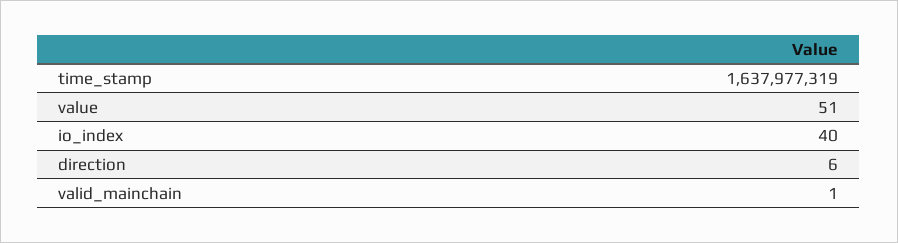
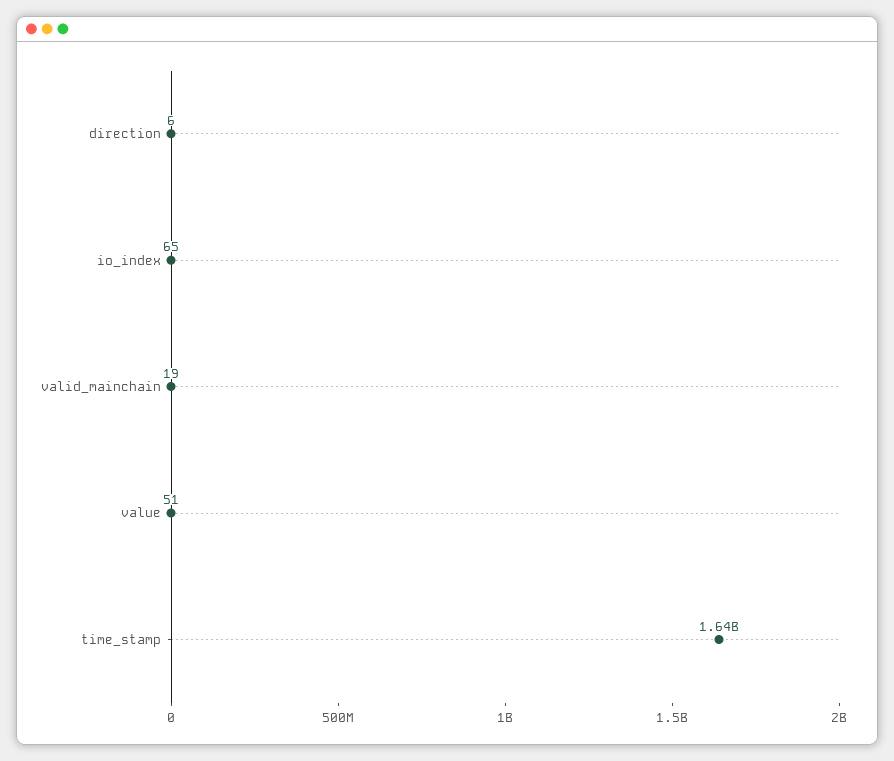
io_index: 40 -> 65
valid_mainchain: 1 -> 19

